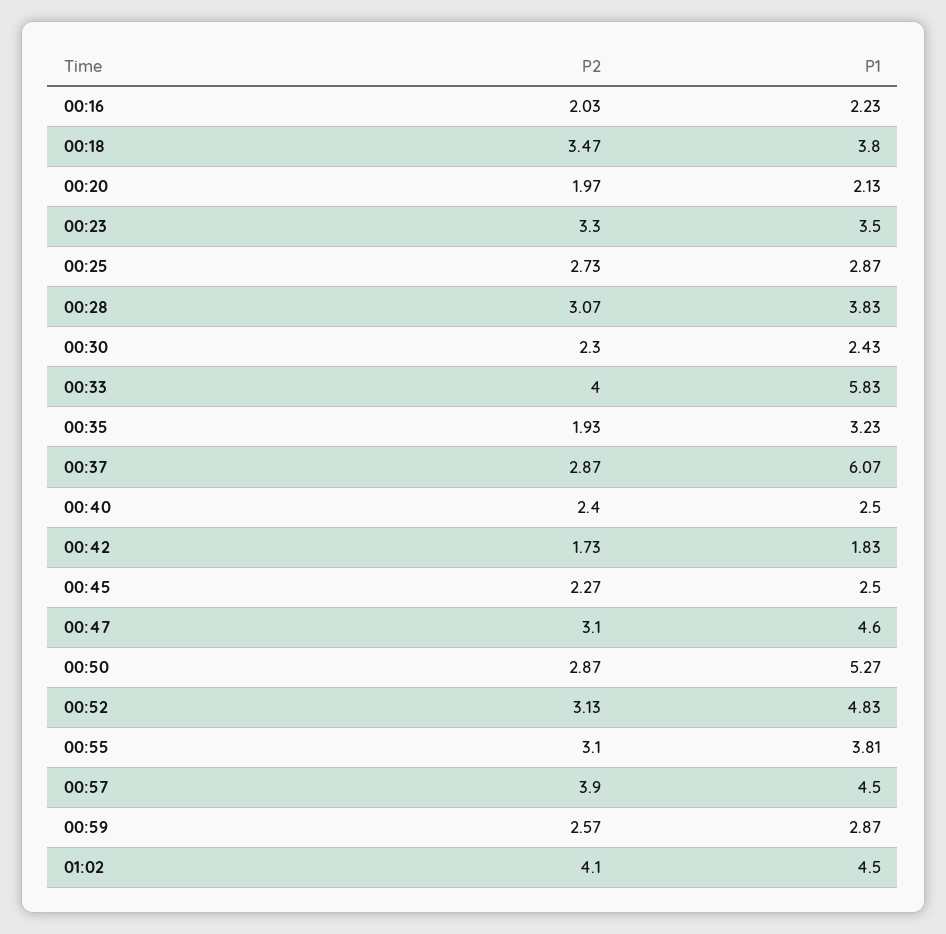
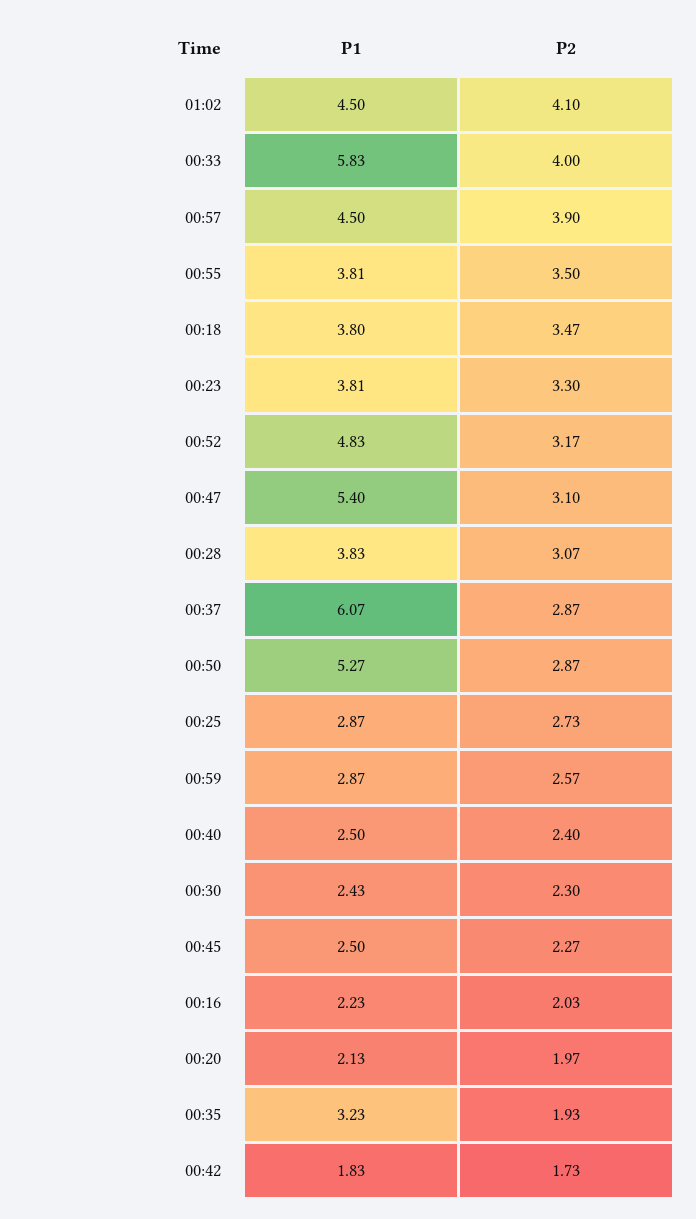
P1, 00:23: 3.5 -> 3.81
P1, 00:47: 4.6 -> 5.4
P2, 00:52: 3.13 -> 3.17
P2, 00:55: 3.1 -> 3.5

